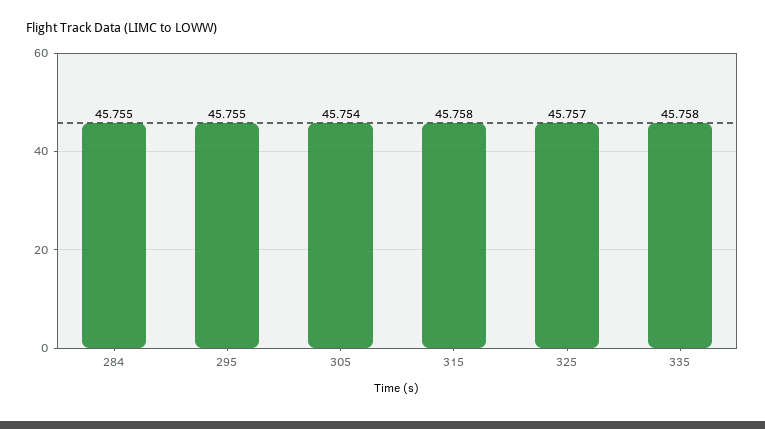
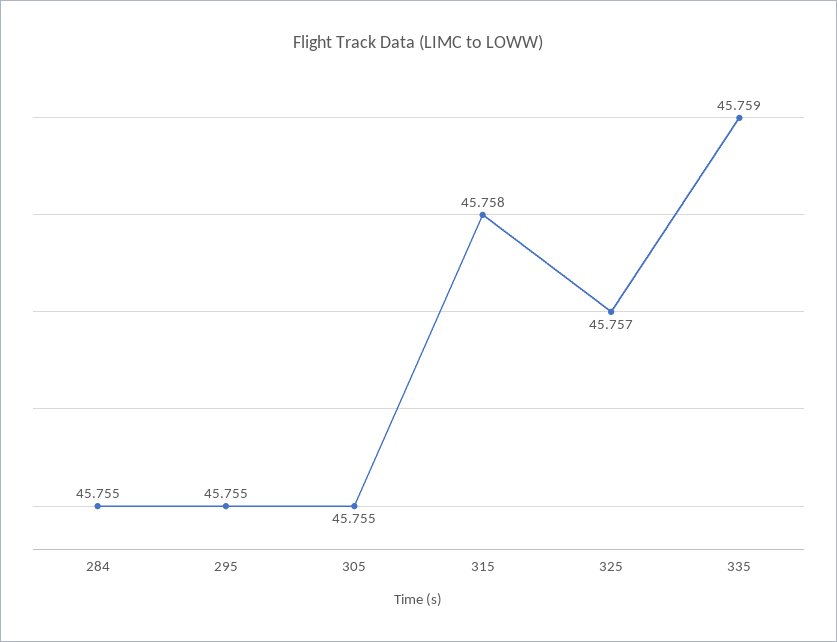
305: 45.754 -> 45.755
335: 45.758 -> 45.759

